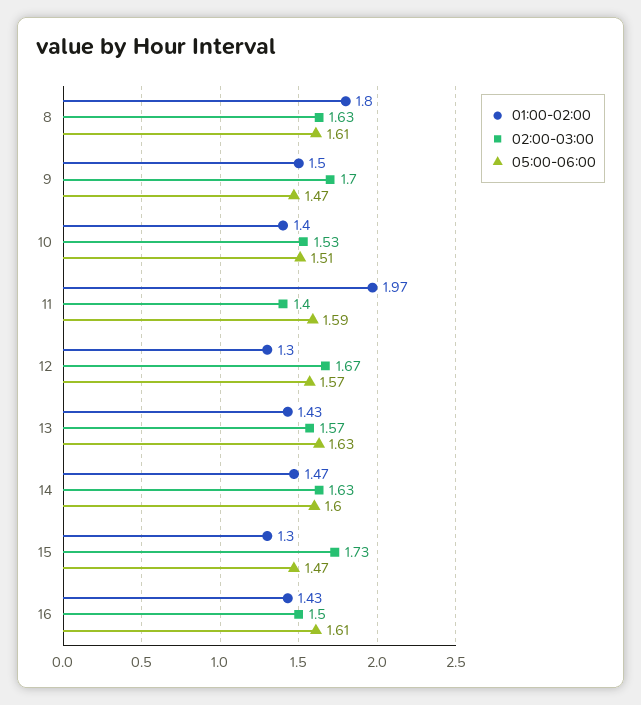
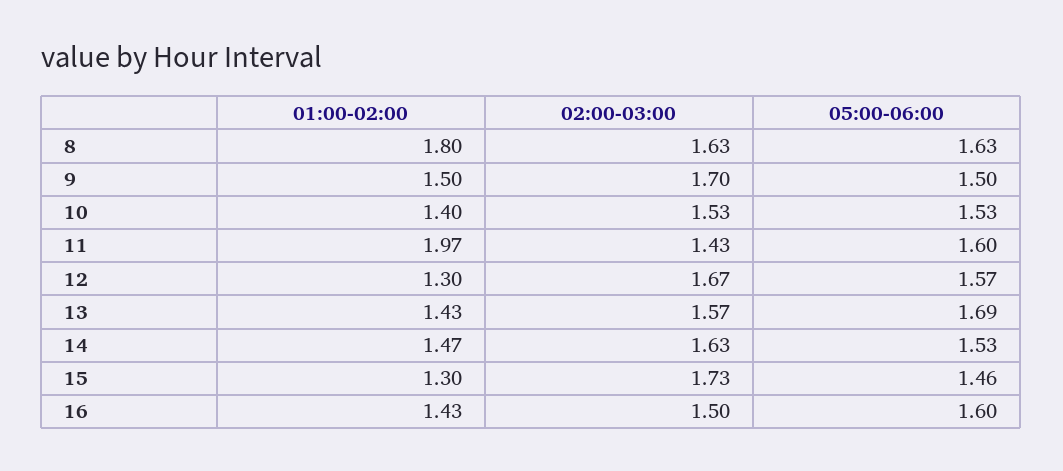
05:00-06:00, 8: 1.61 -> 1.63
05:00-06:00, 9: 1.47 -> 1.5
05:00-06:00, 10: 1.51 -> 1.53
02:00-03:00, 11: 1.4 -> 1.43
05:00-06:00, 11: 1.59 -> 1.6
05:00-06:00, 13: 1.63 -> 1.69
05:00-06:00, 14: 1.6 -> 1.53
05:00-06:00, 15: 1.47 -> 1.46
05:00-06:00, 16: 1.61 -> 1.6

